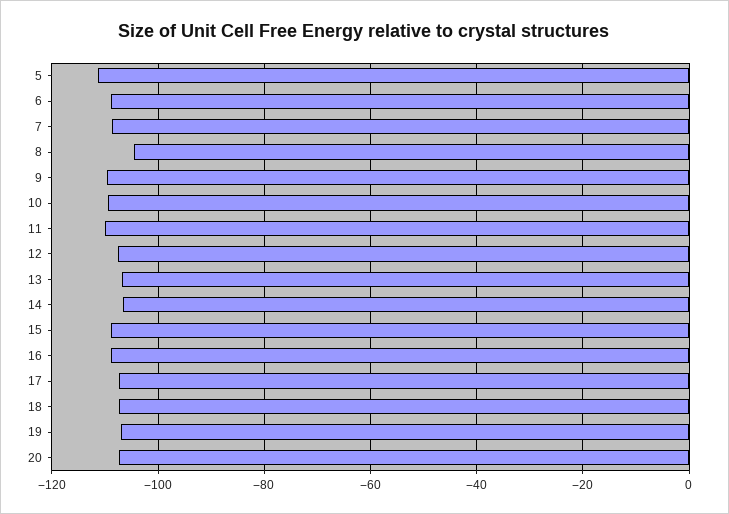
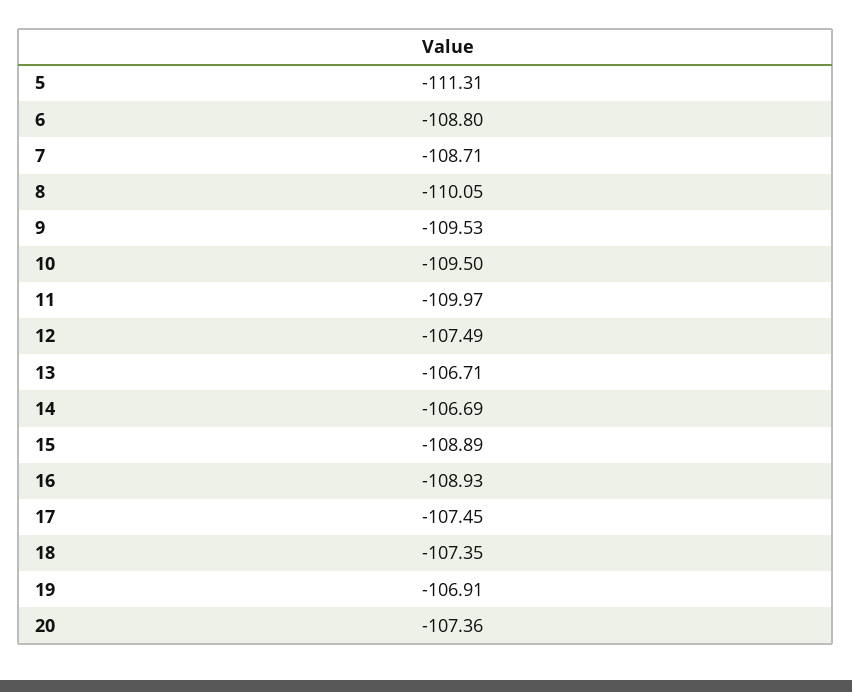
8: -104 -> -110.05

